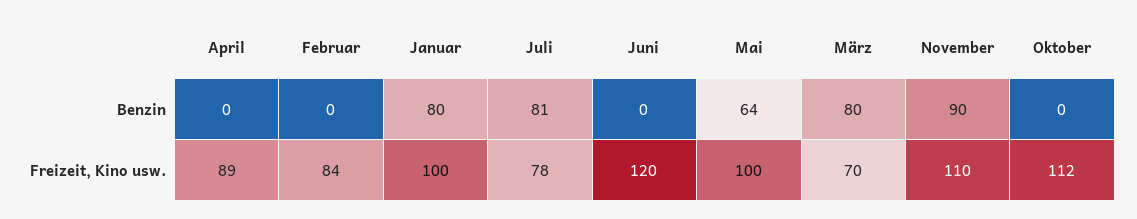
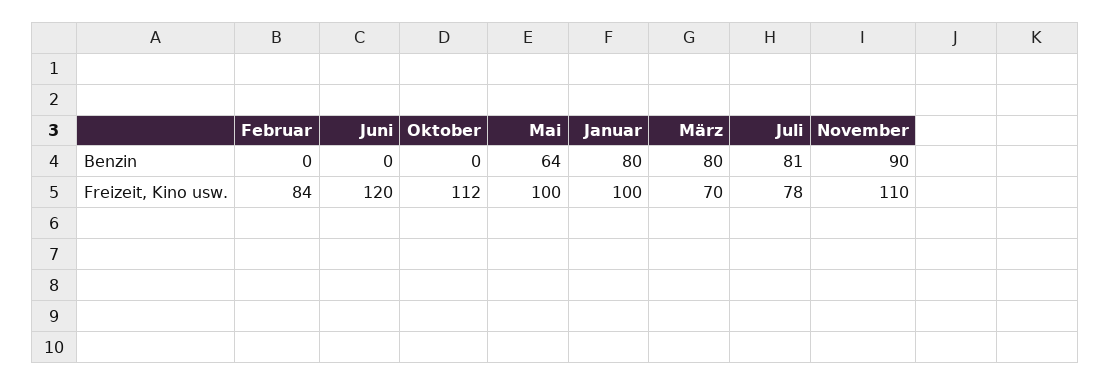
April, Benzin: 0 -> none
April, Freizeit, Kino usw.: 89 -> none

